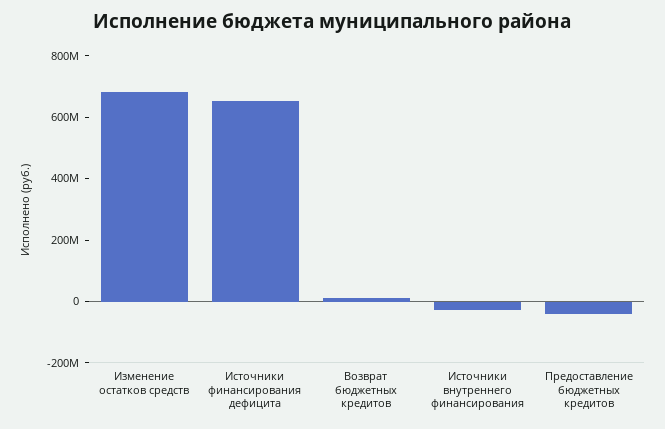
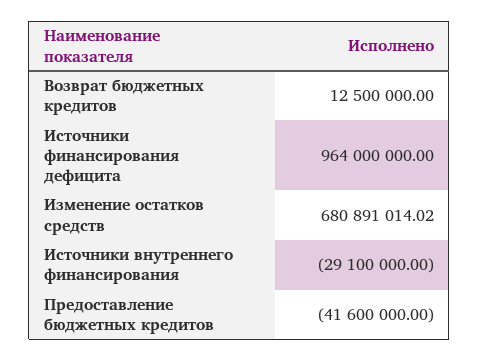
Источники финансирования дефицита: 650000000 -> 964000000

